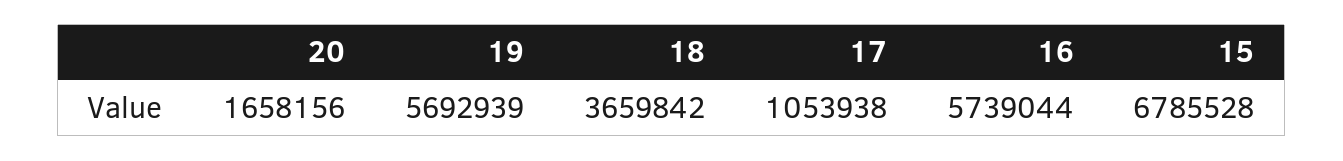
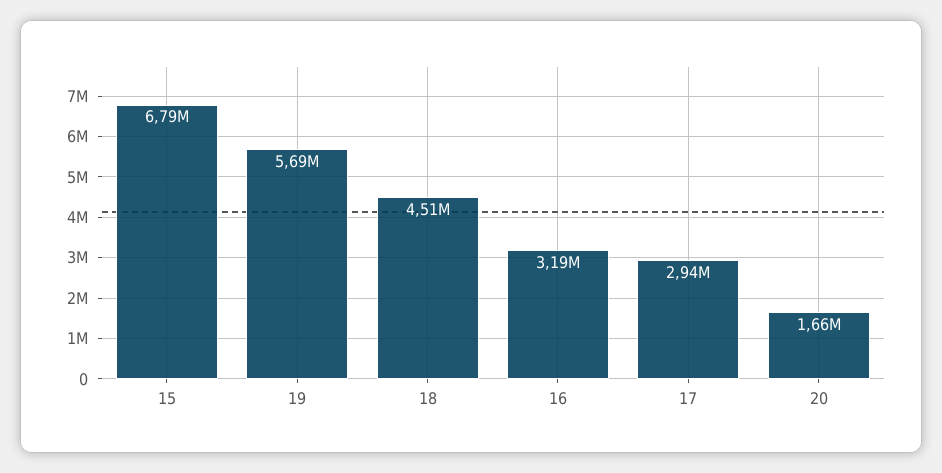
18: 3659842 -> 4510000
17: 1053938 -> 2940000
16: 5739044 -> 3190000

